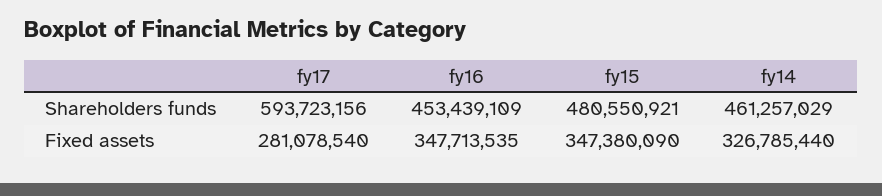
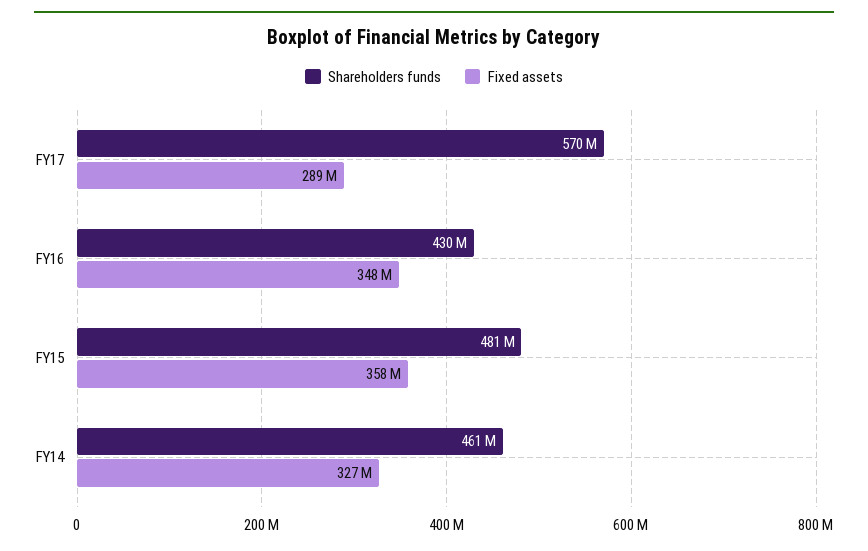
Shareholders funds, fy17: 593723156 -> 570000000
Shareholders funds, fy16: 453439109 -> 430000000
Fixed assets, fy17: 281078540 -> 289000000
Fixed assets, fy15: 347380090 -> 358000000

